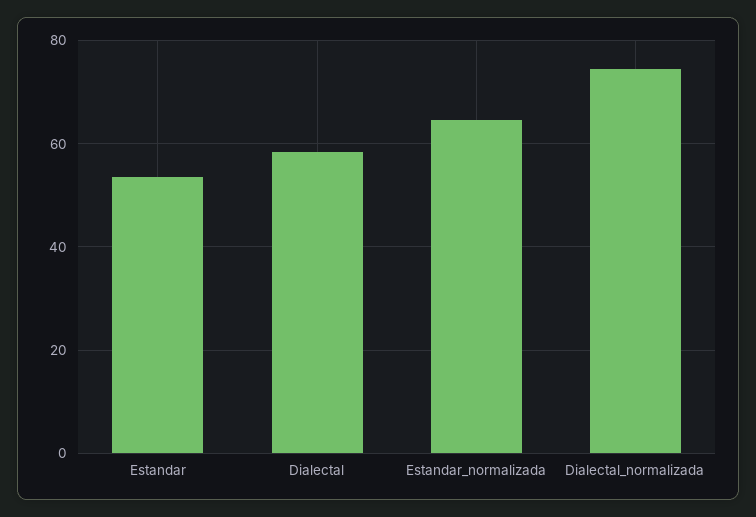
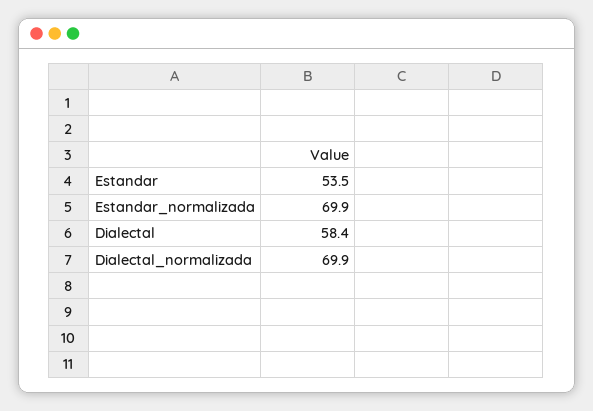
Estandar_normalizada: 64 -> 69.9
Dialectal_normalizada: 74 -> 69.9

